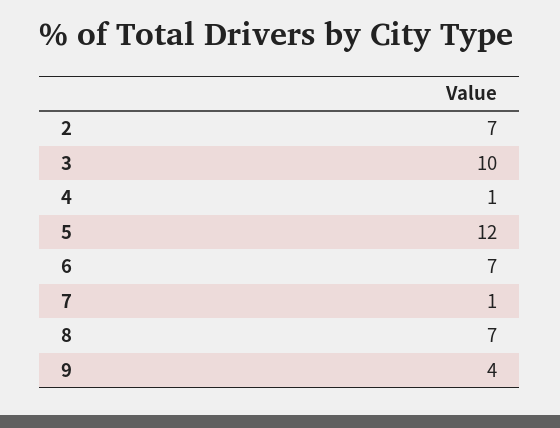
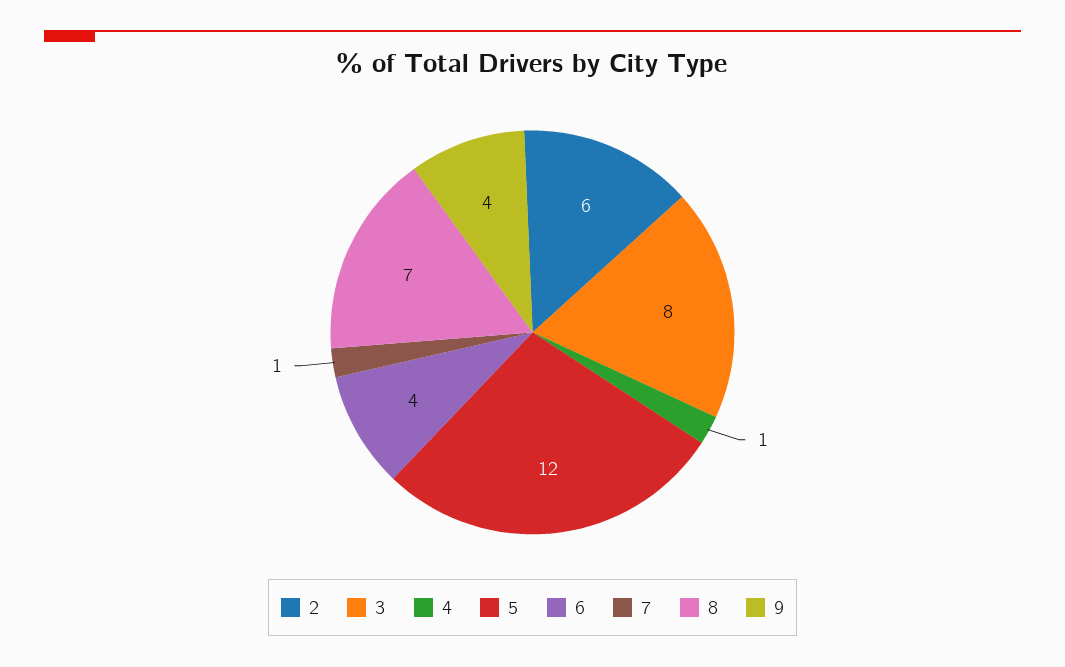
2: 7 -> 6
3: 10 -> 8
6: 7 -> 4

